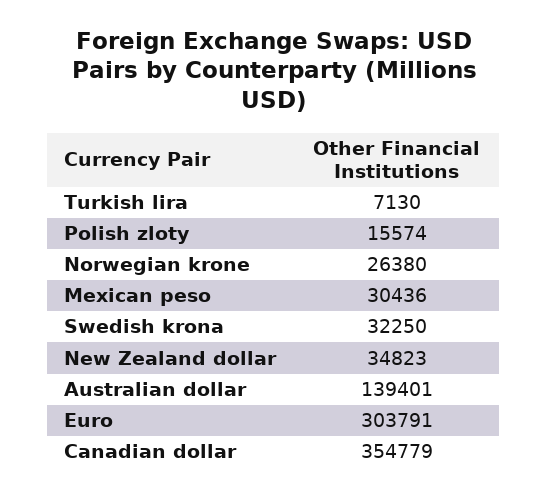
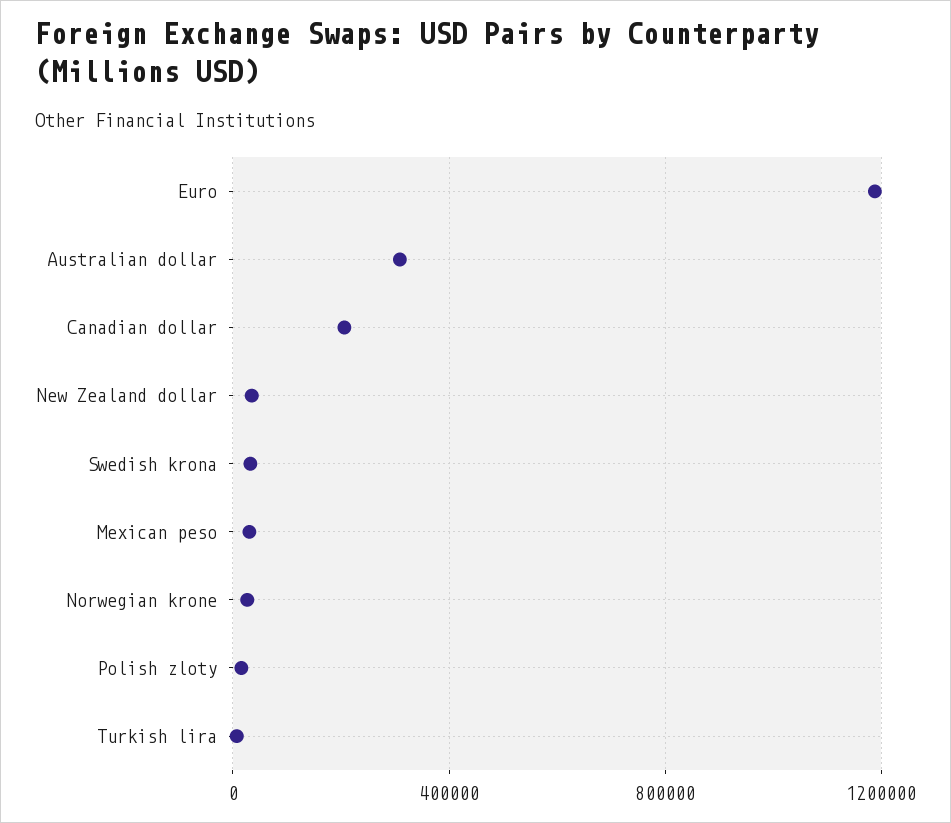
Australian dollar: 139401 -> 300000
Euro: 303791 -> 1200000
Canadian dollar: 354779 -> 200000

